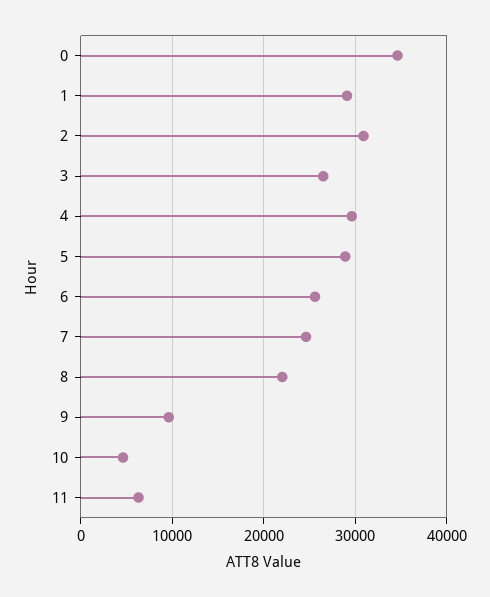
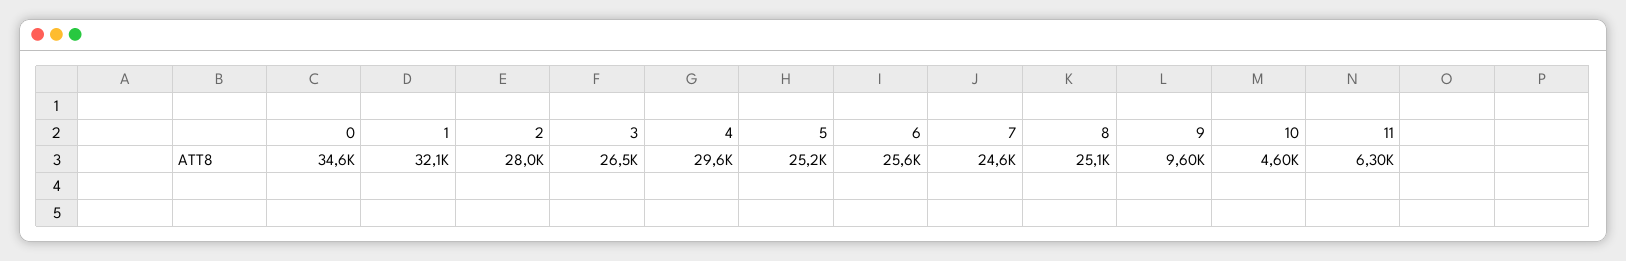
1: 29000 -> 32100
2: 31000 -> 28000
5: 29000 -> 25200
8: 22000 -> 25100

